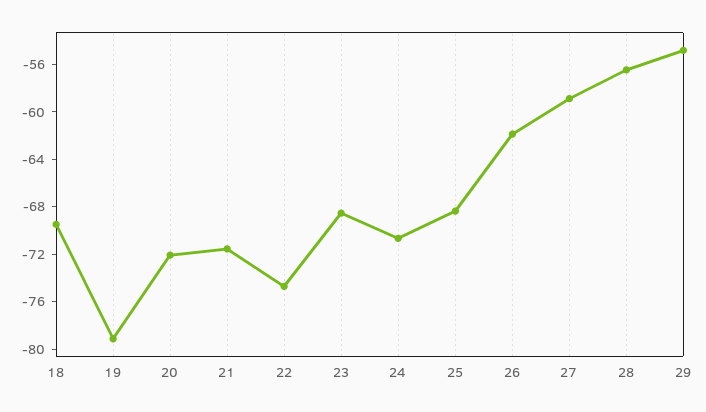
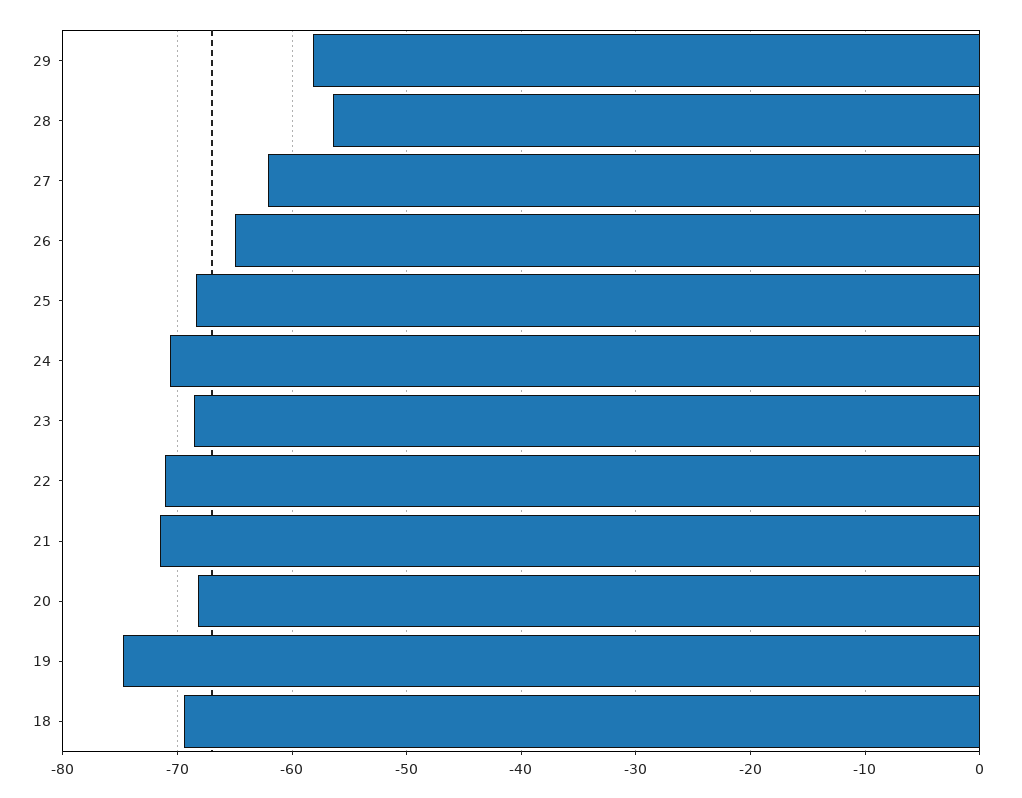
19: -79 -> -75
20: -72 -> -68
22: -75 -> -71
26: -62 -> -65
27: -59 -> -62
29: -55 -> -58

